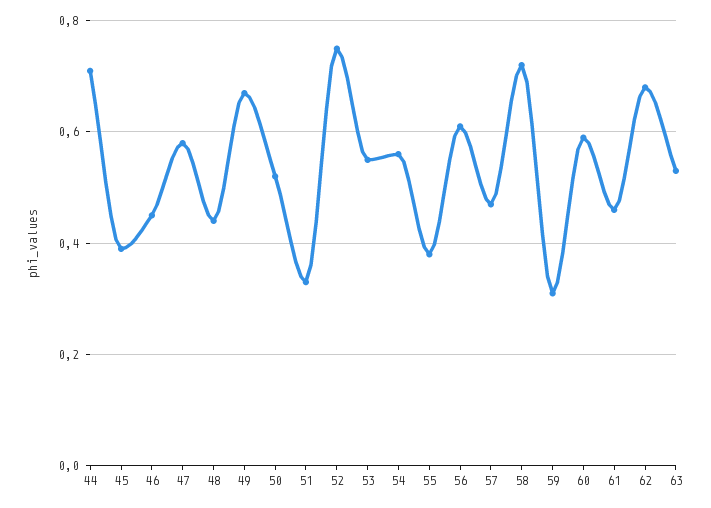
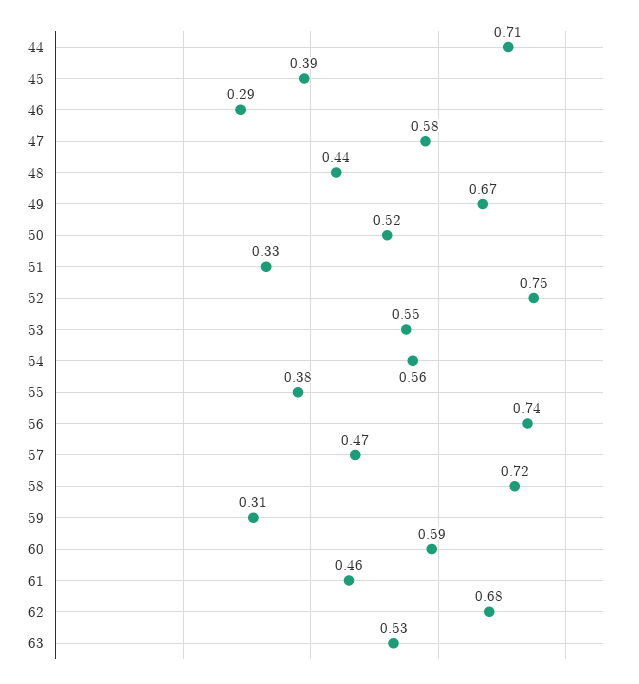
46: 0.45 -> 0.29
56: 0.6 -> 0.74

